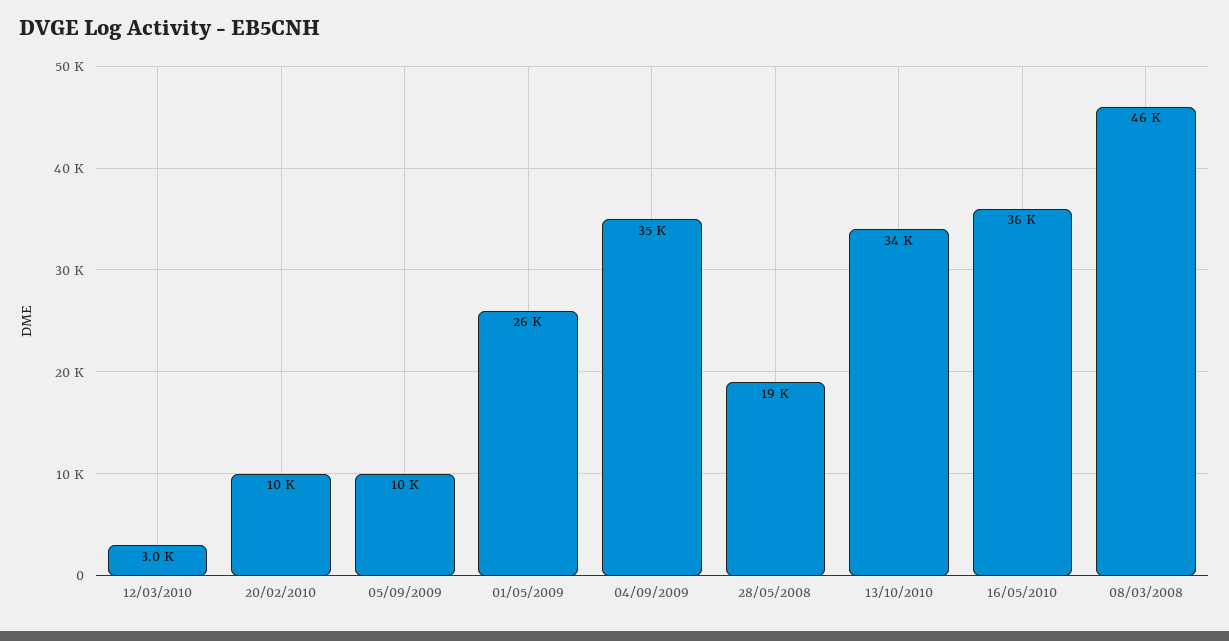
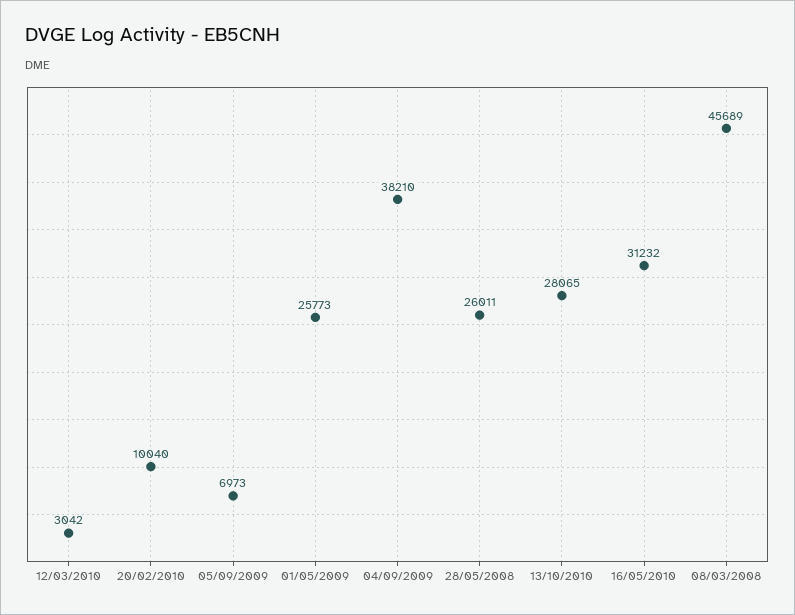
05/09/2009: 10000 -> 6973
04/09/2009: 35000 -> 38210
28/05/2008: 19000 -> 26011
13/10/2010: 34000 -> 28065
16/05/2010: 36000 -> 31232

